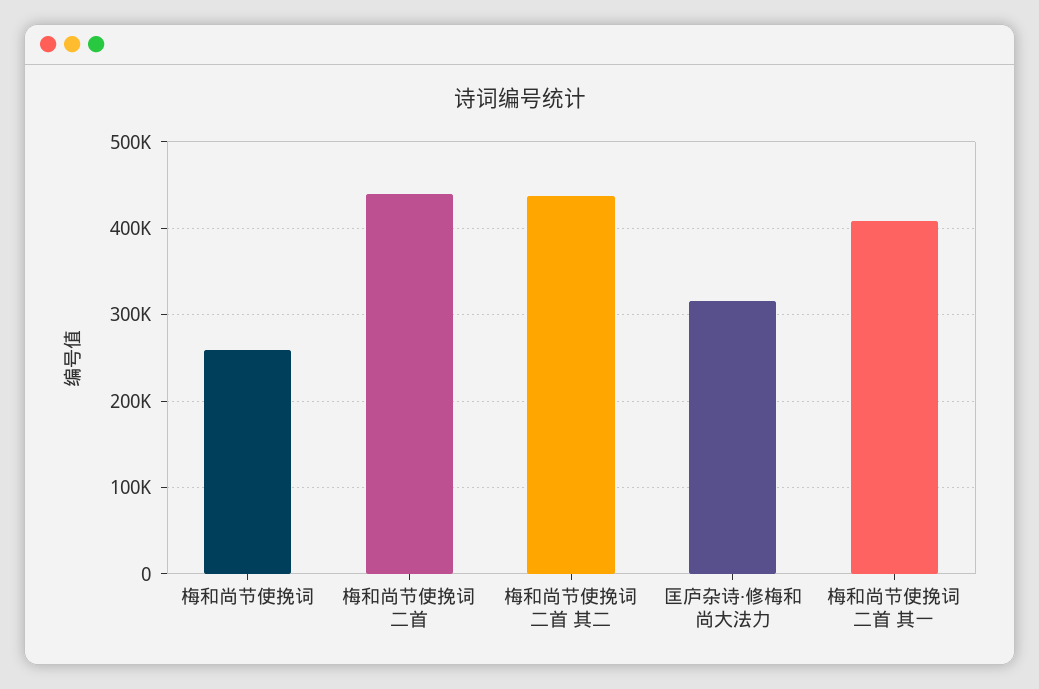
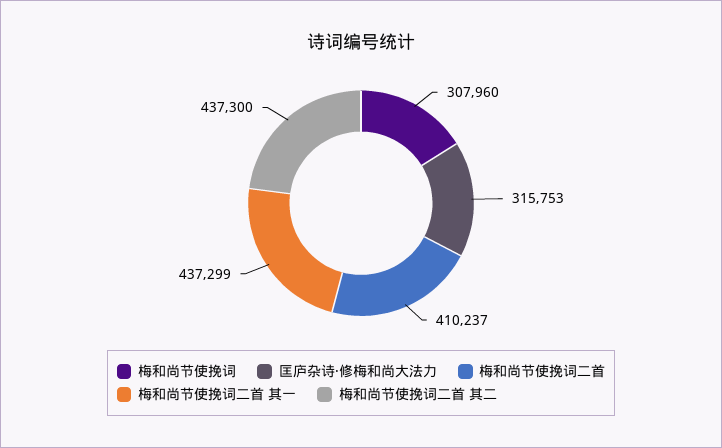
梅和尚节使挽词: 260000 -> 307960
梅和尚节使挽词二首: 440000 -> 410237
梅和尚节使挽词二首 其一: 410000 -> 437299

